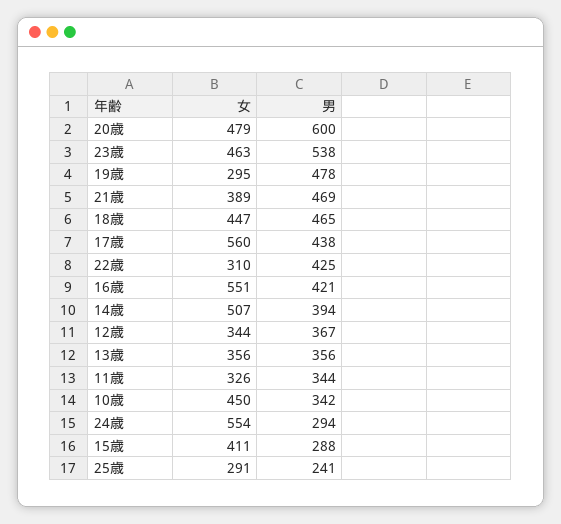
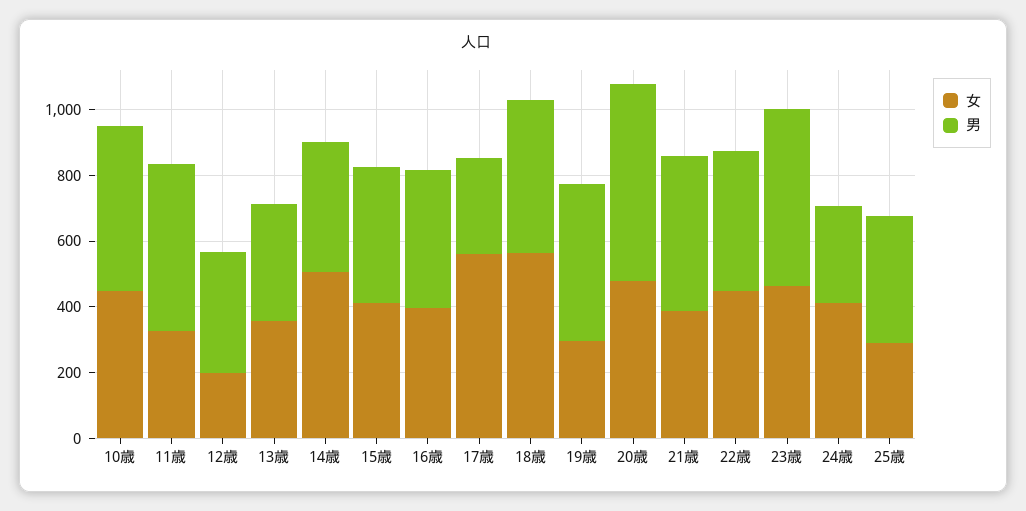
女, 18歳: 447 -> 550
男, 17歳: 438 -> 300
女, 22歳: 310 -> 450
女, 16歳: 551 -> 400
女, 12歳: 344 -> 200
男, 11歳: 344 -> 500
男, 10歳: 342 -> 500
女, 24歳: 554 -> 400
男, 15歳: 288 -> 400
男, 25歳: 241 -> 400

